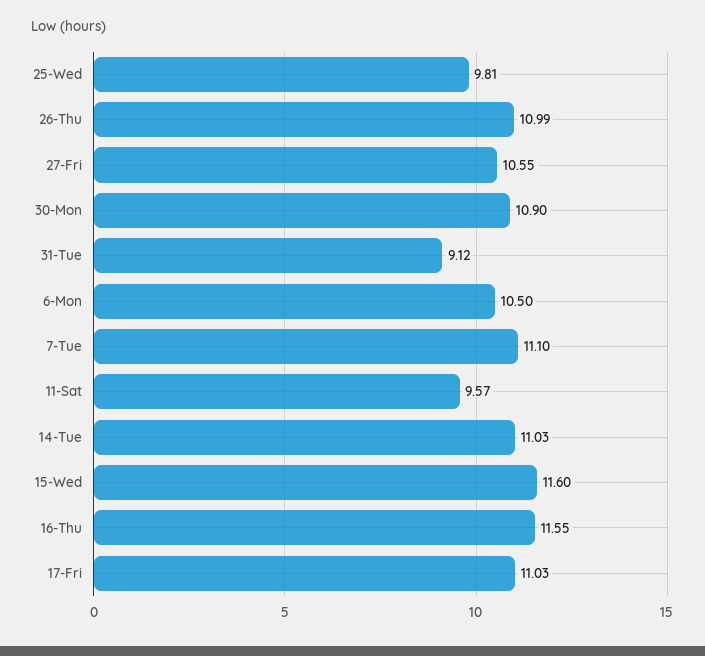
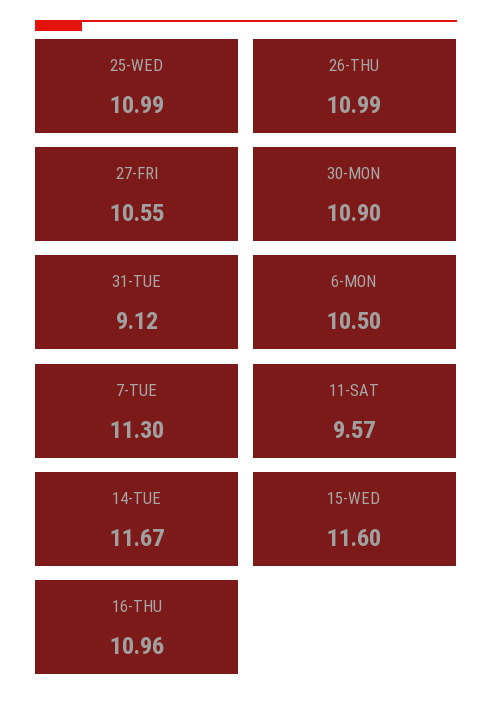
25-Wed: 9.81 -> 10.99
7-Tue: 11.1 -> 11.3
14-Tue: 11.03 -> 11.67
16-Thu: 11.55 -> 10.96
17-Fri: 11.03 -> none

